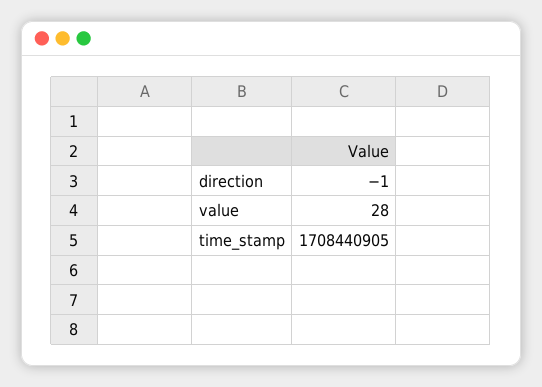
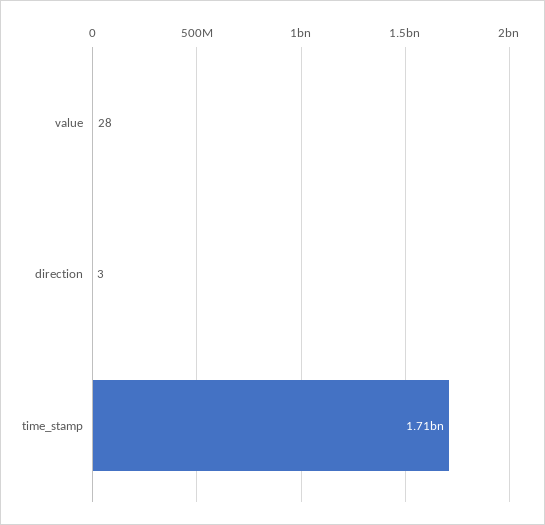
direction: -1 -> 3

